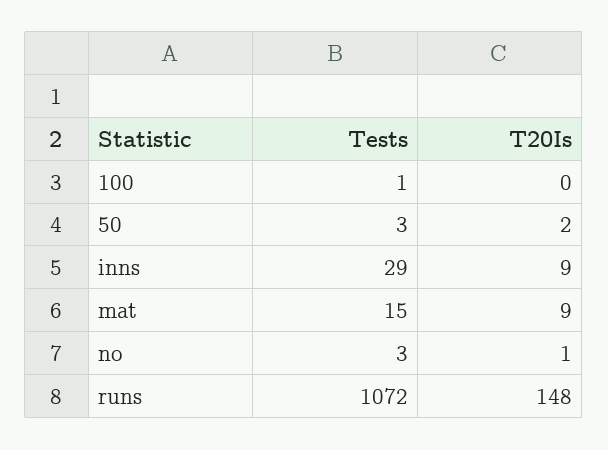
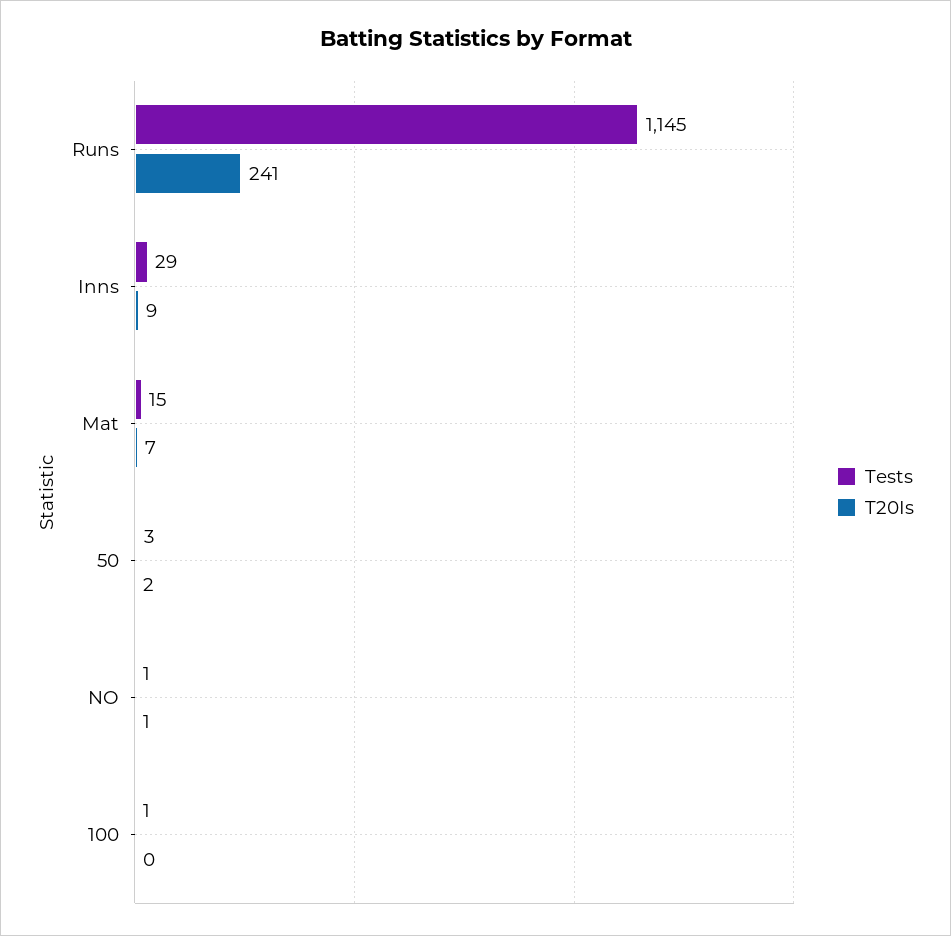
T20Is, mat: 9 -> 7
Tests, no: 3 -> 1
Tests, runs: 1072 -> 1145
T20Is, runs: 148 -> 241

